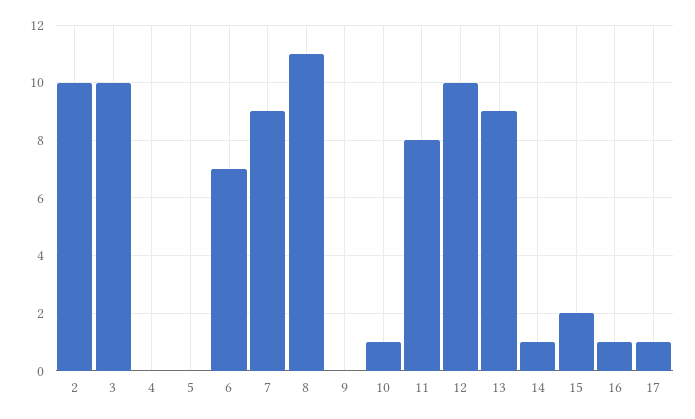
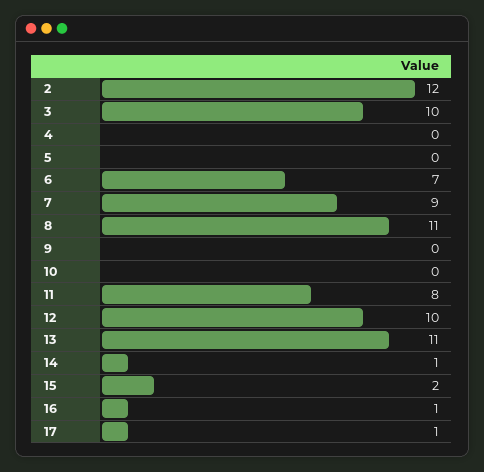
2: 10 -> 12
10: 1 -> 0
13: 9 -> 11

